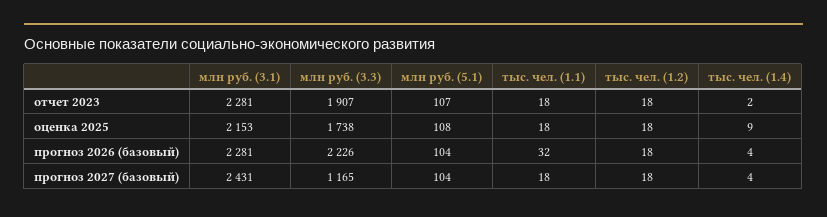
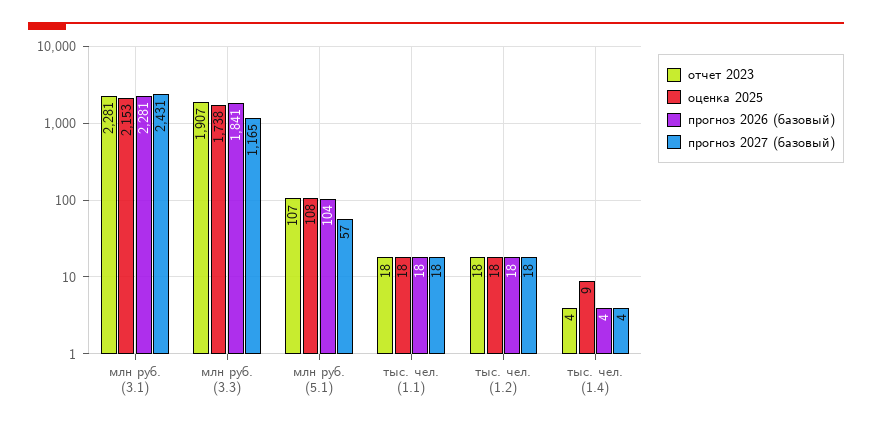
отчет 2023, тыс. чел. (1.4): 2 -> 4
прогноз 2026 (базовый), млн руб. (3.3): 2226 -> 1841
прогноз 2026 (базовый), тыс. чел. (1.1): 32 -> 18
прогноз 2027 (базовый), млн руб. (5.1): 104 -> 57

